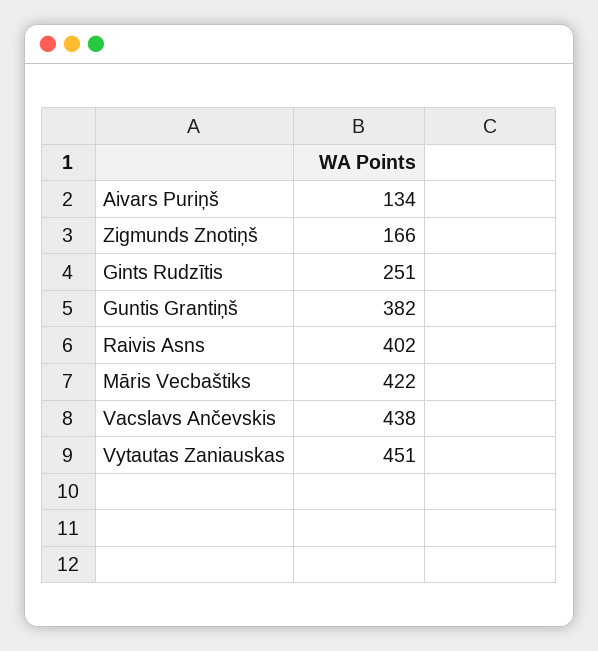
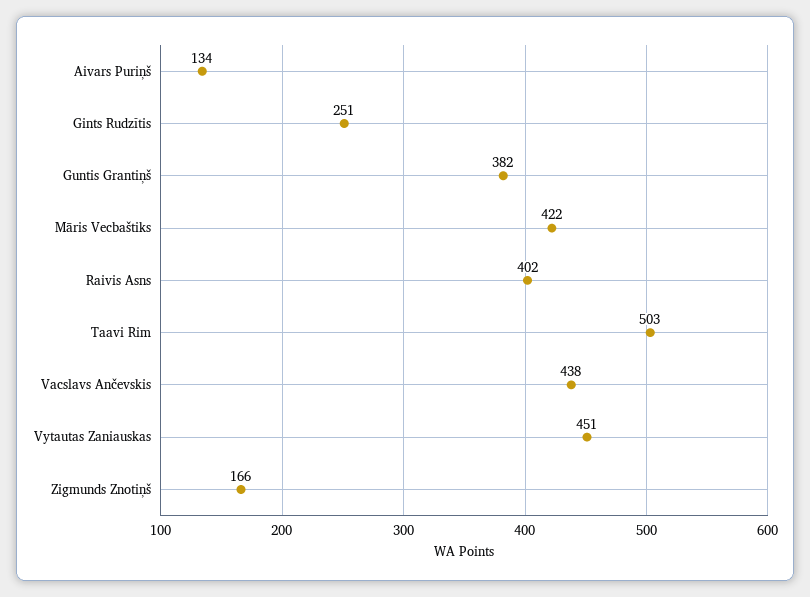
Taavi Rim: none -> 503

